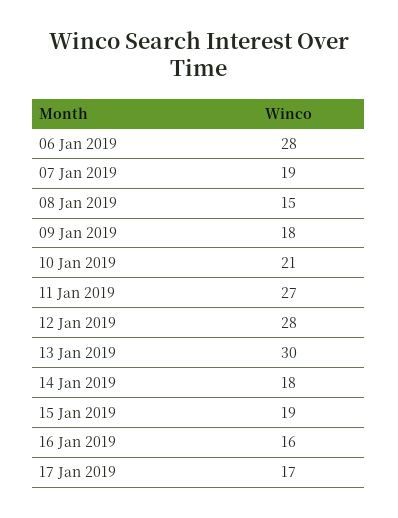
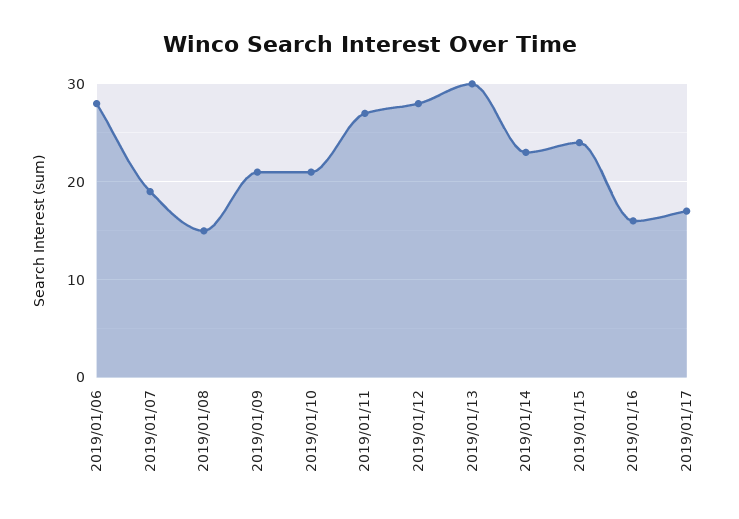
09 Jan 2019: 18 -> 21
14 Jan 2019: 18 -> 23
15 Jan 2019: 19 -> 24

